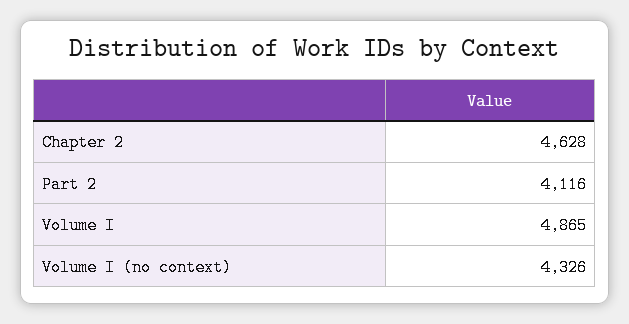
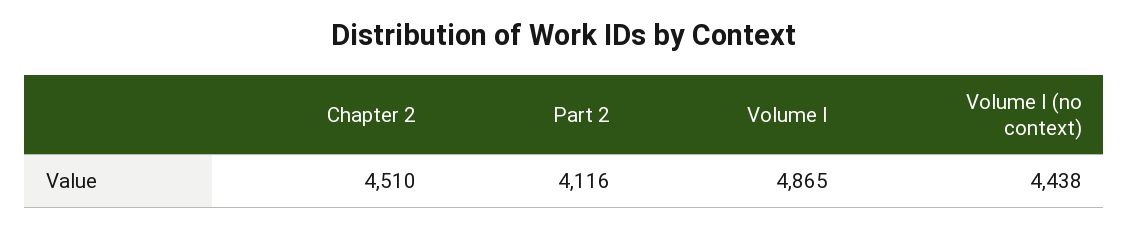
Chapter 2: 4628 -> 4510
Volume I (no context): 4326 -> 4438

